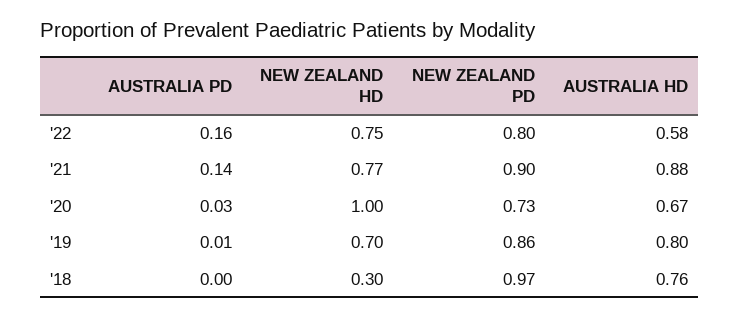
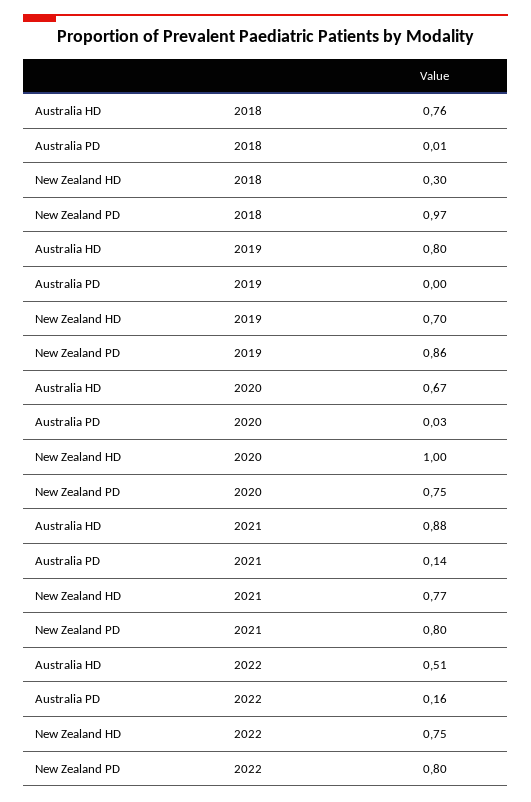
AUSTRALIA HD, '22: 0.58 -> 0.51
NEW ZEALAND PD, '21: 0.9 -> 0.8
NEW ZEALAND PD, '20: 0.73 -> 0.75
AUSTRALIA PD, '19: 0.01 -> 0
AUSTRALIA PD, '18: 0 -> 0.01

